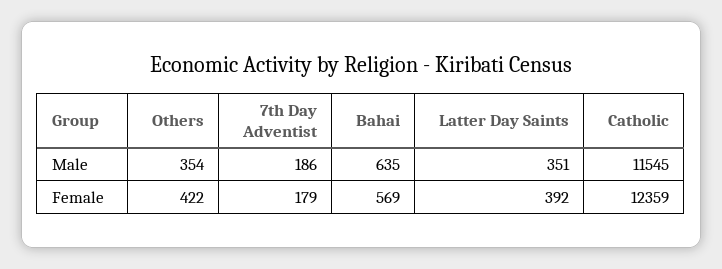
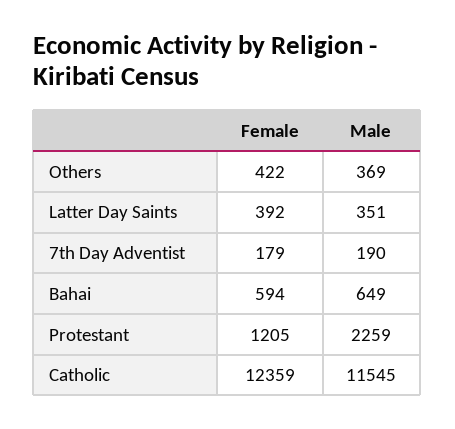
Others, Male: 354 -> 369
7th Day Adventist, Male: 186 -> 190
Bahai, Male: 635 -> 649
Bahai, Female: 569 -> 594
Protestant, Female: none -> 1205
Protestant, Male: none -> 2259

